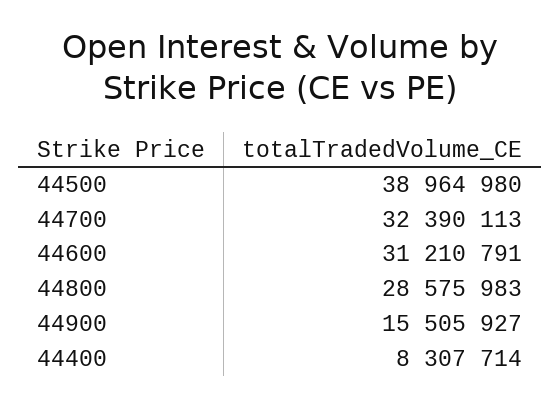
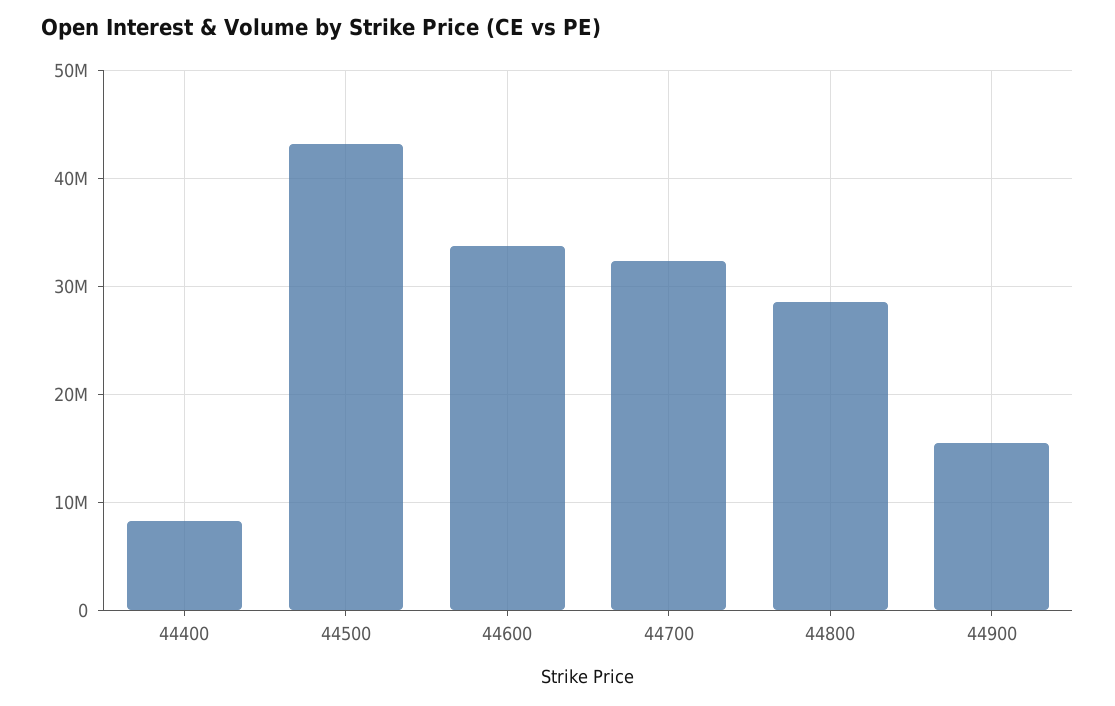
44500: 38964980 -> 43000000
44600: 31210791 -> 34000000

